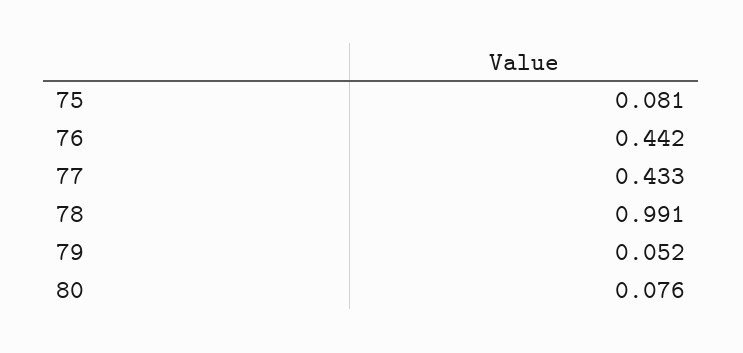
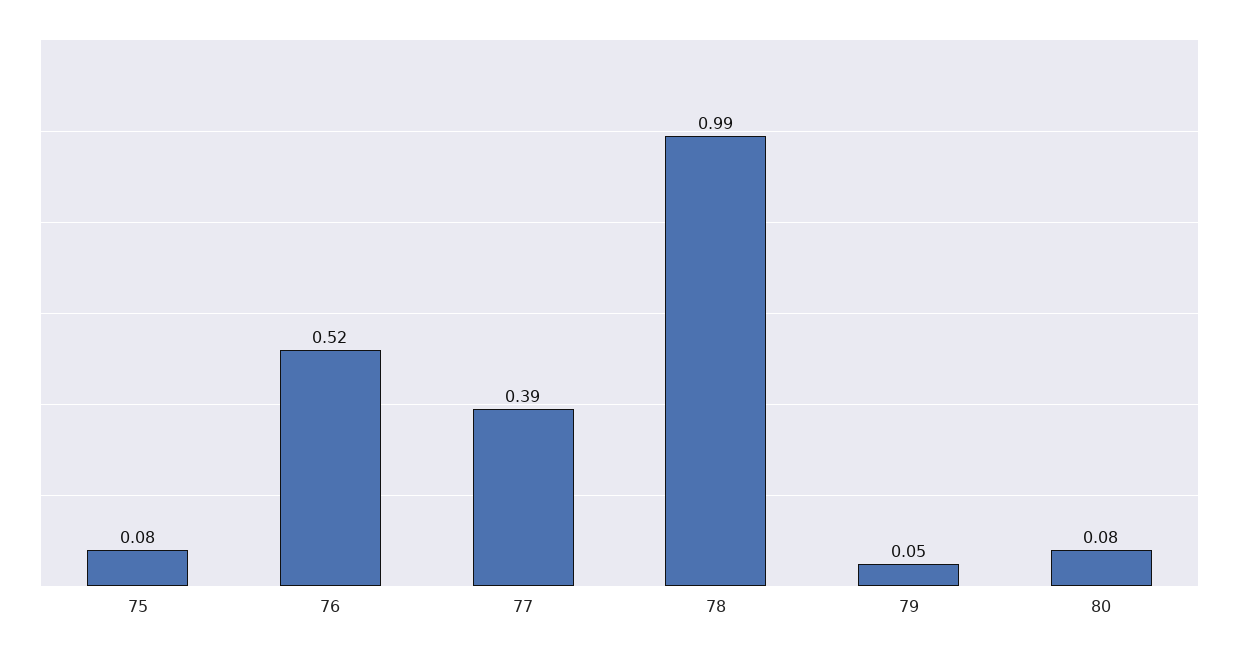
76: 0.442 -> 0.52
77: 0.433 -> 0.39

